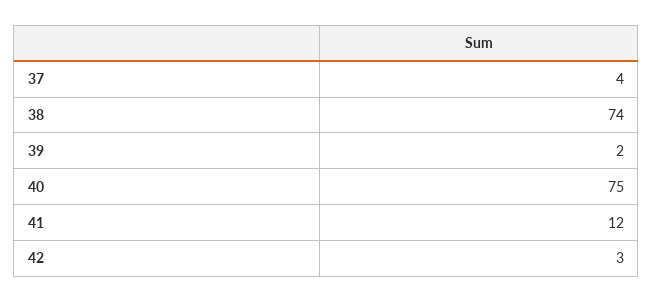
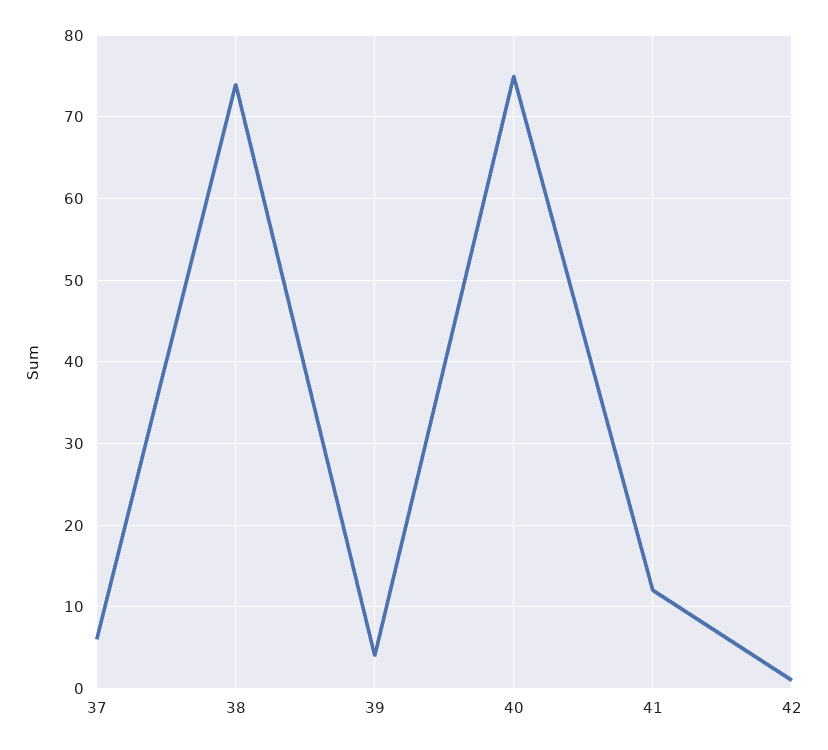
37: 4 -> 6
39: 2 -> 4
42: 3 -> 1

